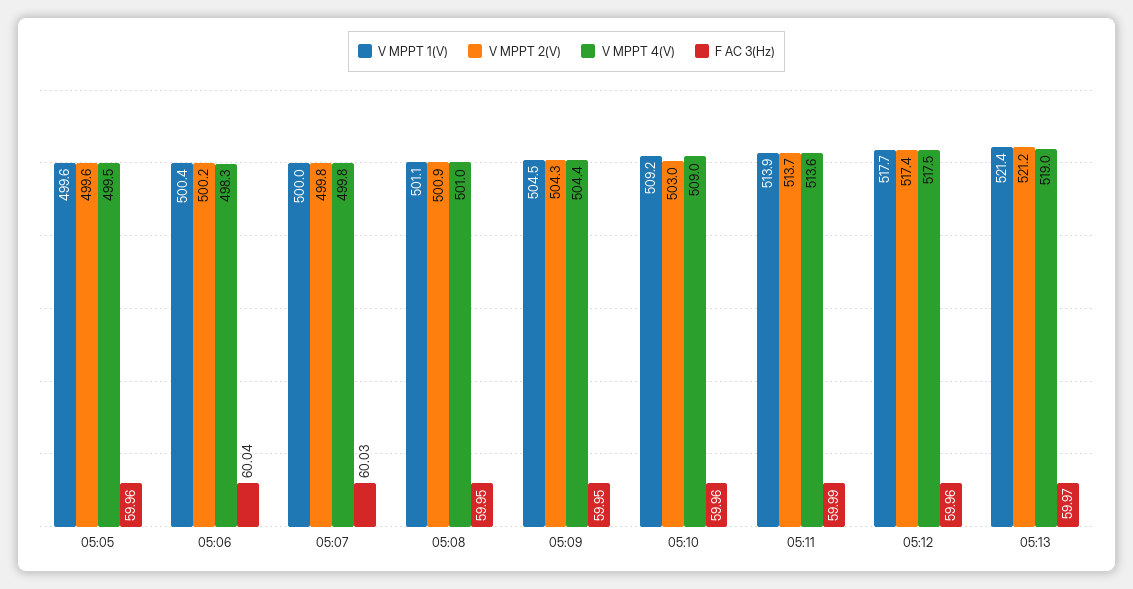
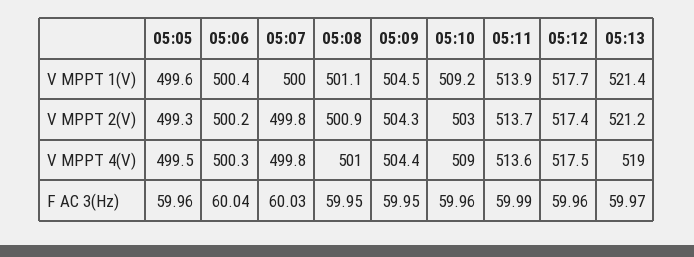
V MPPT 2(V), 05:05: 499.6 -> 499.3
V MPPT 4(V), 05:06: 498.3 -> 500.3

